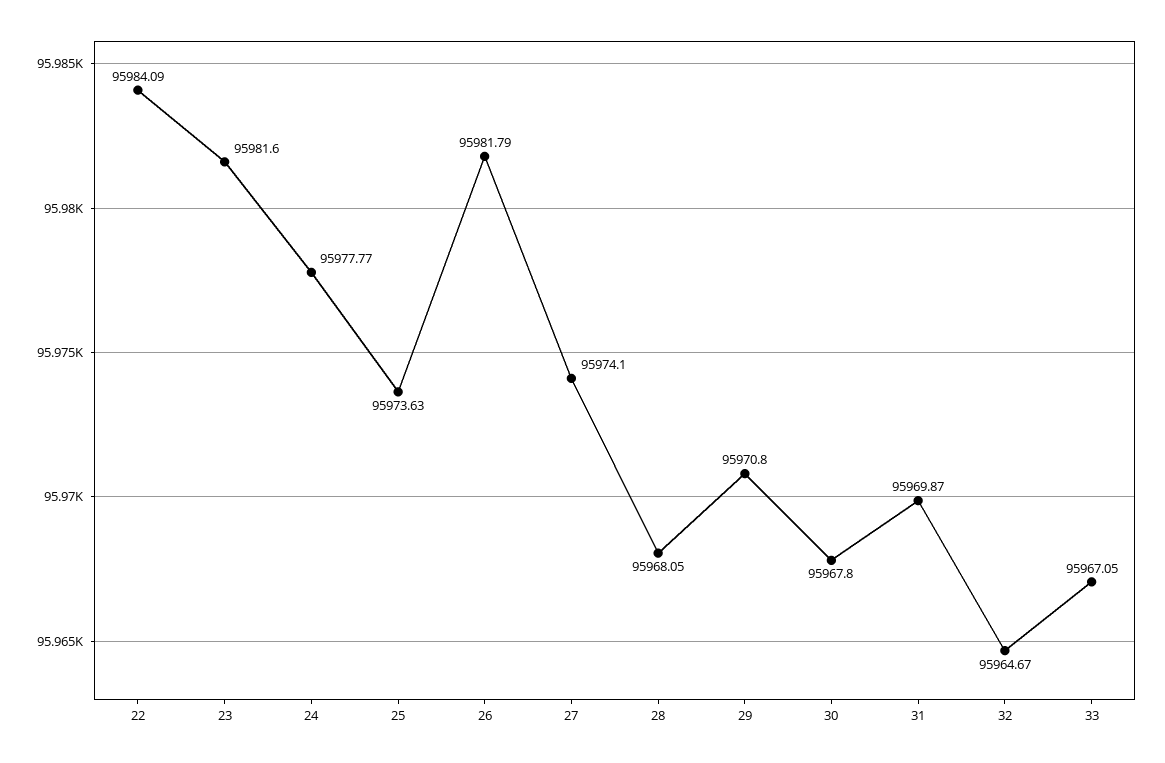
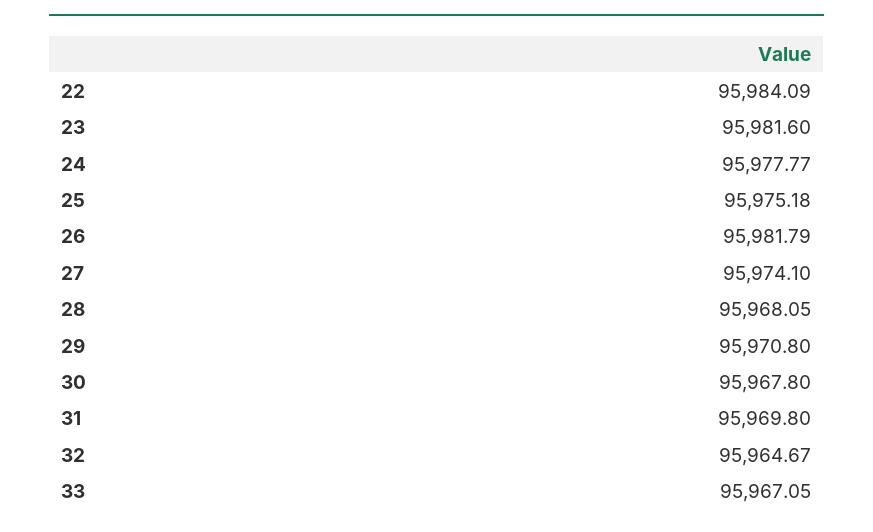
25: 95973.63 -> 95975.18
31: 95969.87 -> 95969.8

